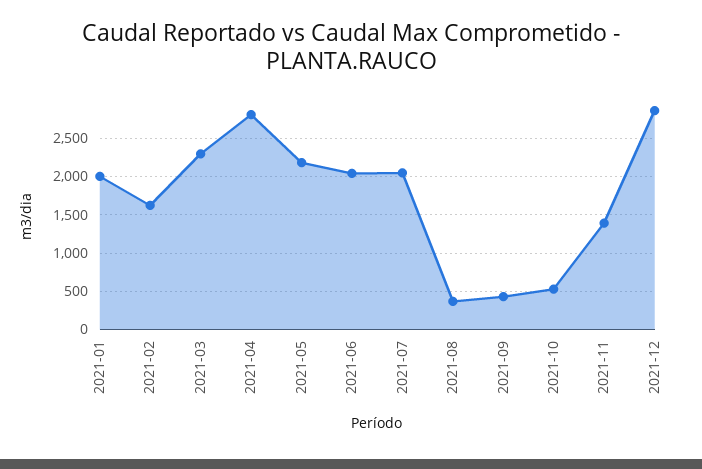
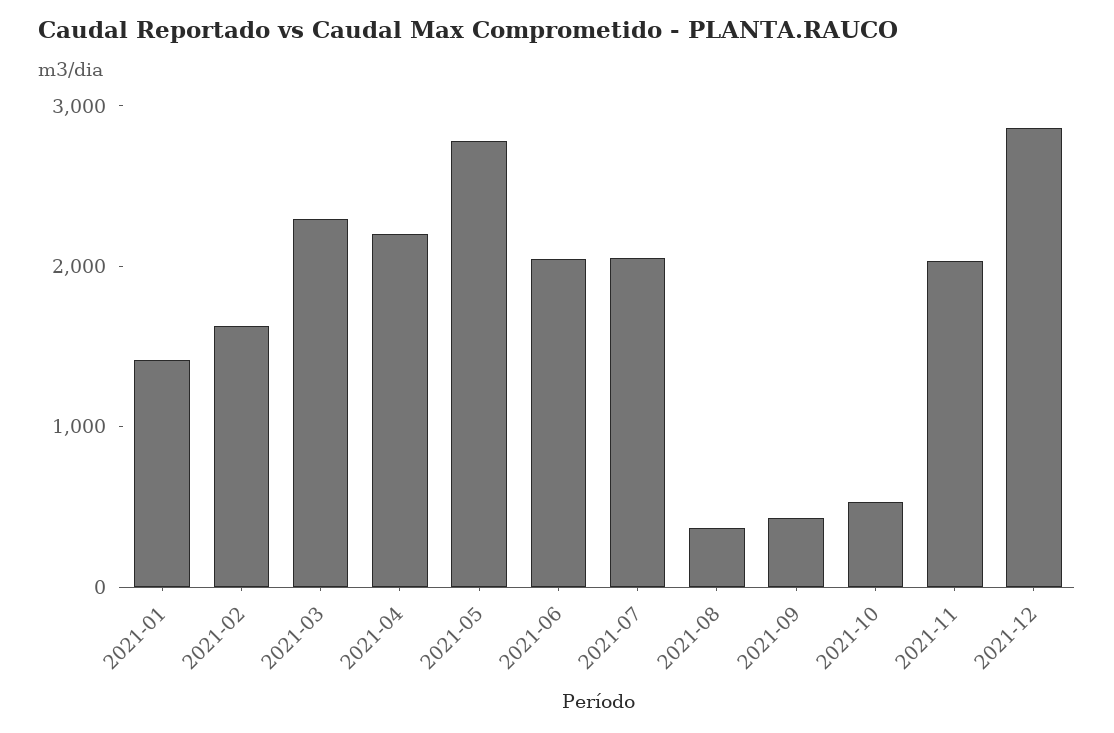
2021-01: 2000 -> 1400
2021-04: 2800 -> 2200
2021-05: 2200 -> 2800
2021-11: 1400 -> 2000

